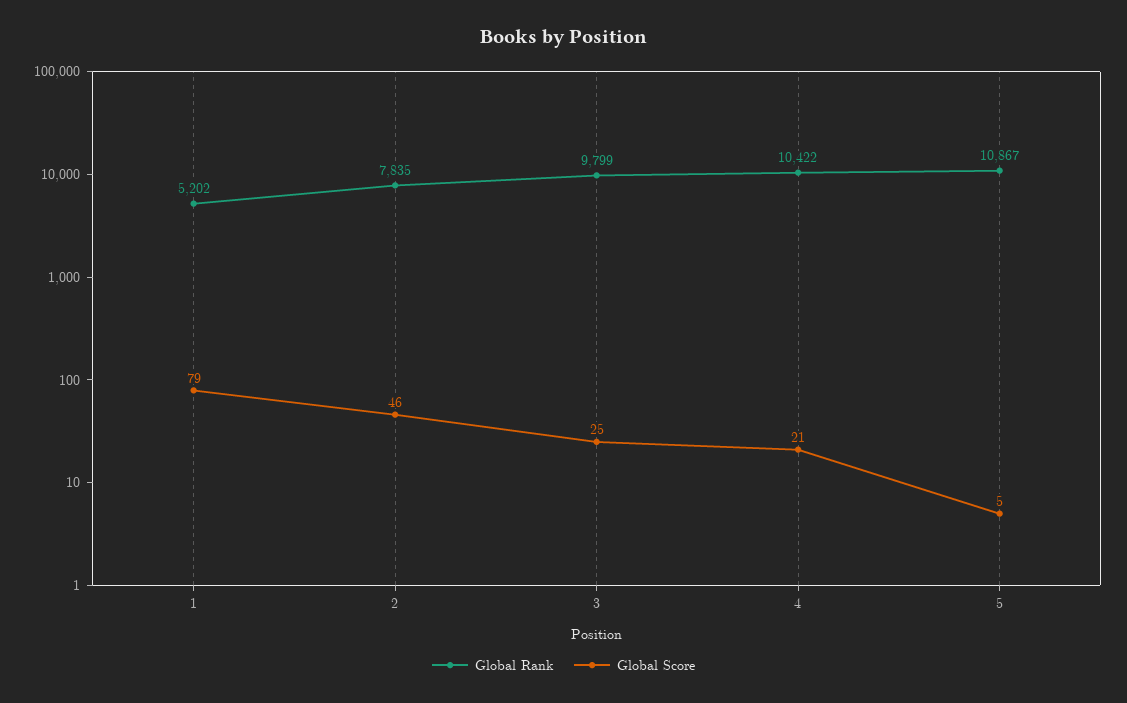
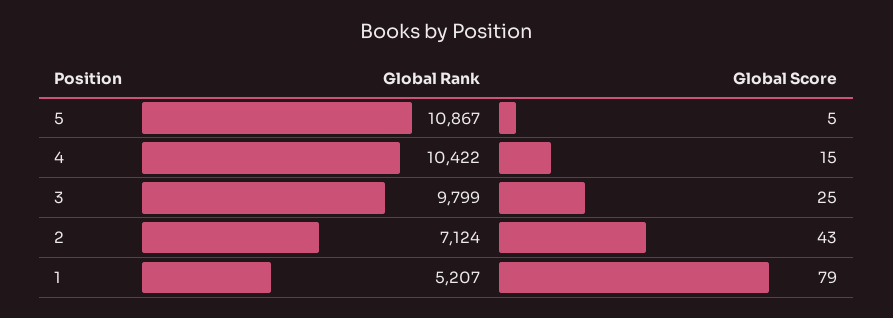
Global Rank, 1: 5202 -> 5207
Global Rank, 2: 7835 -> 7124
Global Score, 2: 46 -> 43
Global Score, 4: 21 -> 15

